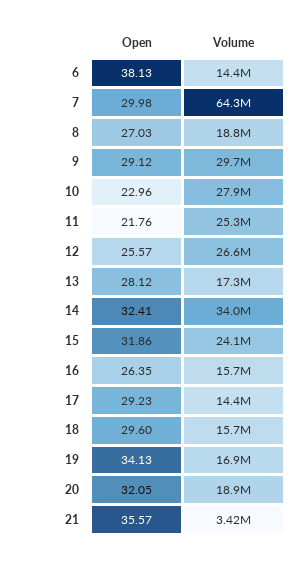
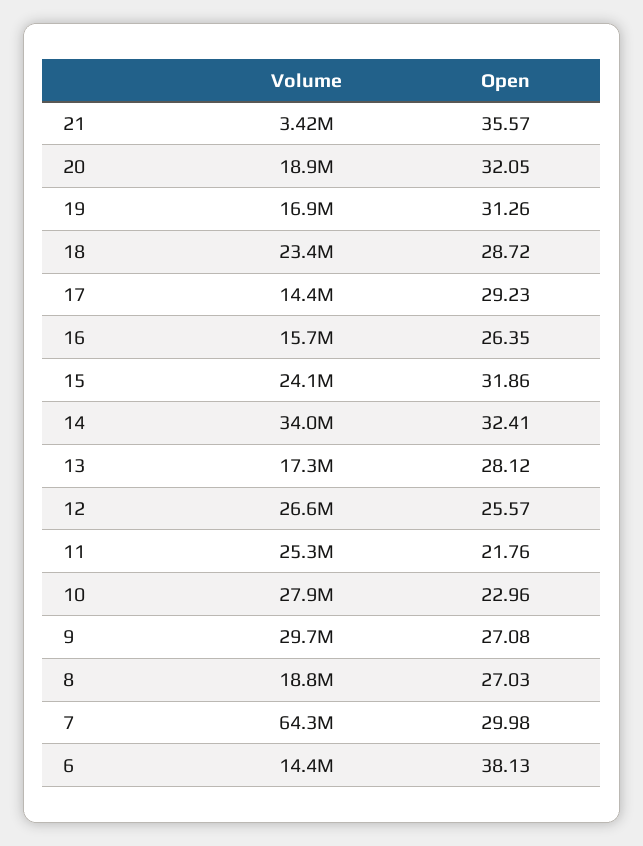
Open, 9: 29.12 -> 27.08
Open, 18: 29.6 -> 28.72
Volume, 18: 15700000 -> 23400000
Open, 19: 34.13 -> 31.26

